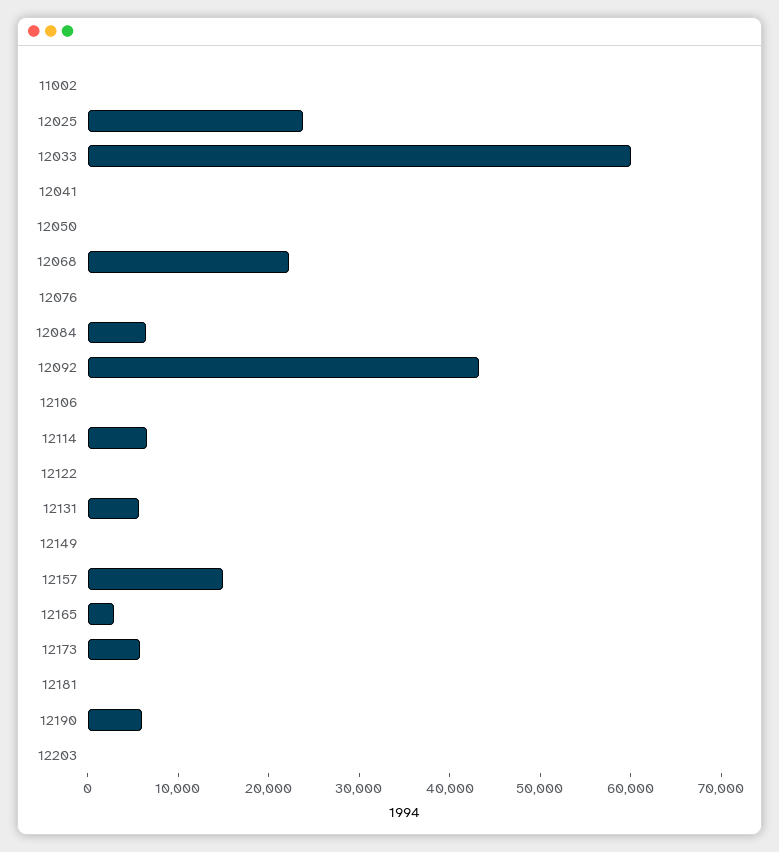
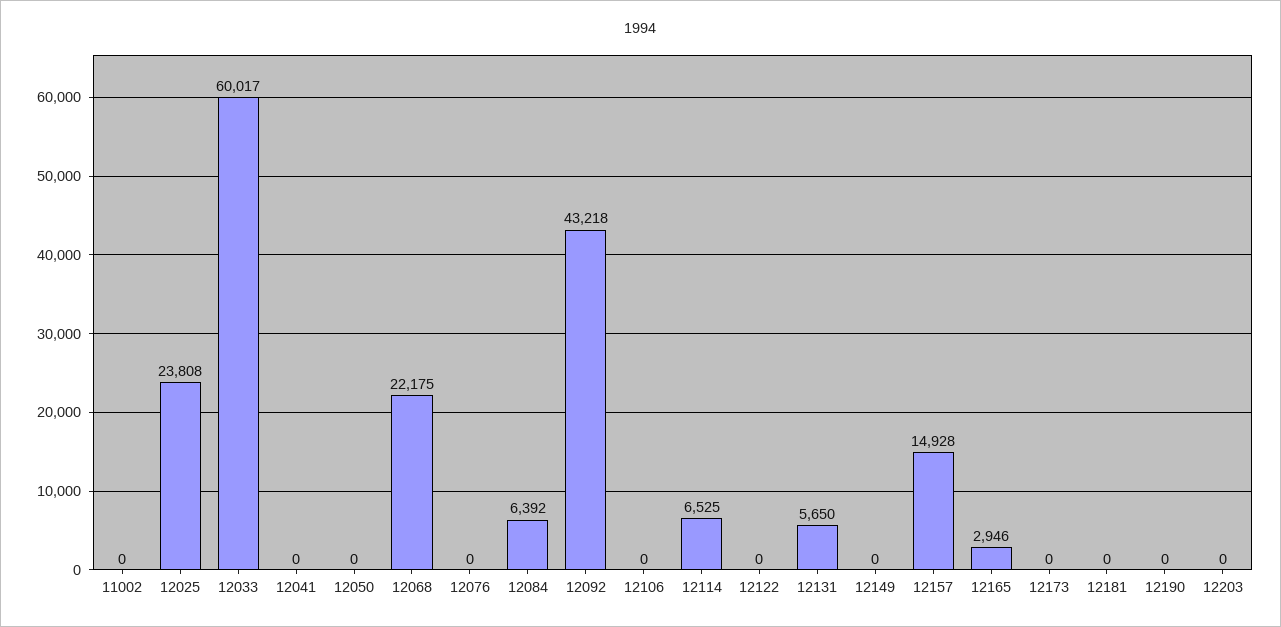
12173: 6000 -> 0
12190: 6000 -> 0

